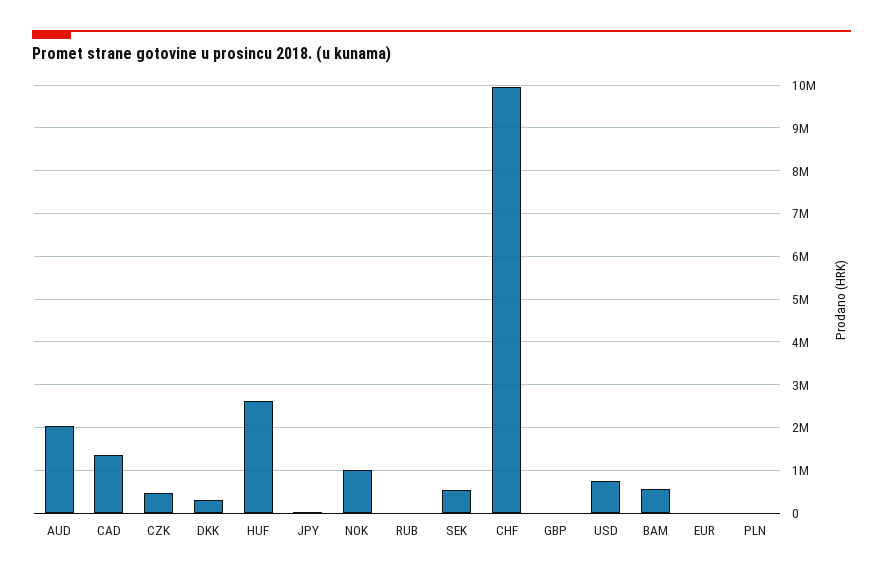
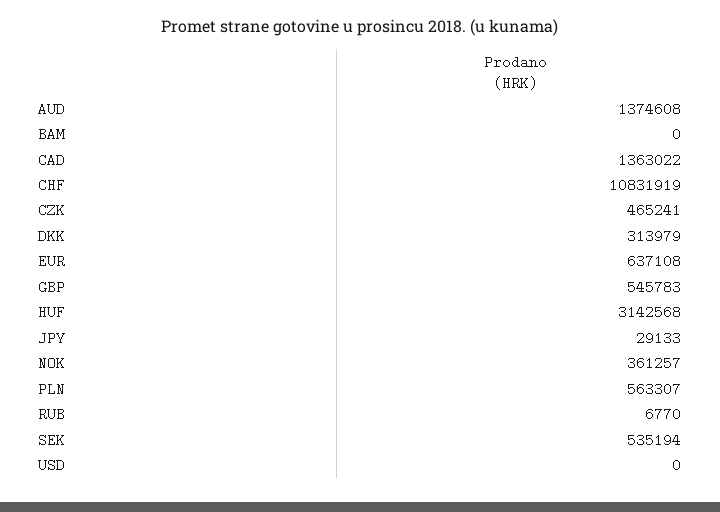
AUD: 2000000 -> 1374608
HUF: 2600000 -> 3142568
NOK: 1000000 -> 361257
CHF: 10000000 -> 10831919
GBP: 0 -> 545783
USD: 800000 -> 0
BAM: 600000 -> 0
EUR: 0 -> 637108
PLN: 0 -> 563307

